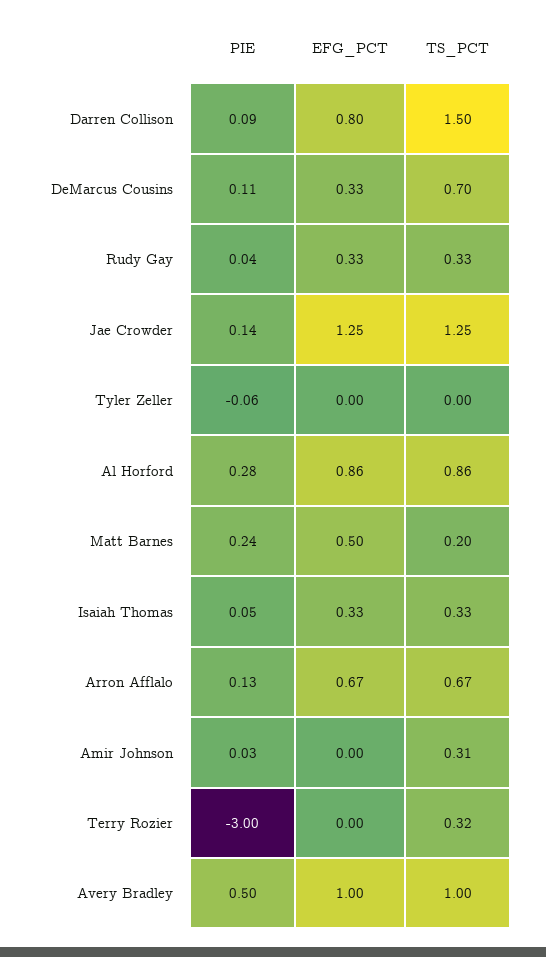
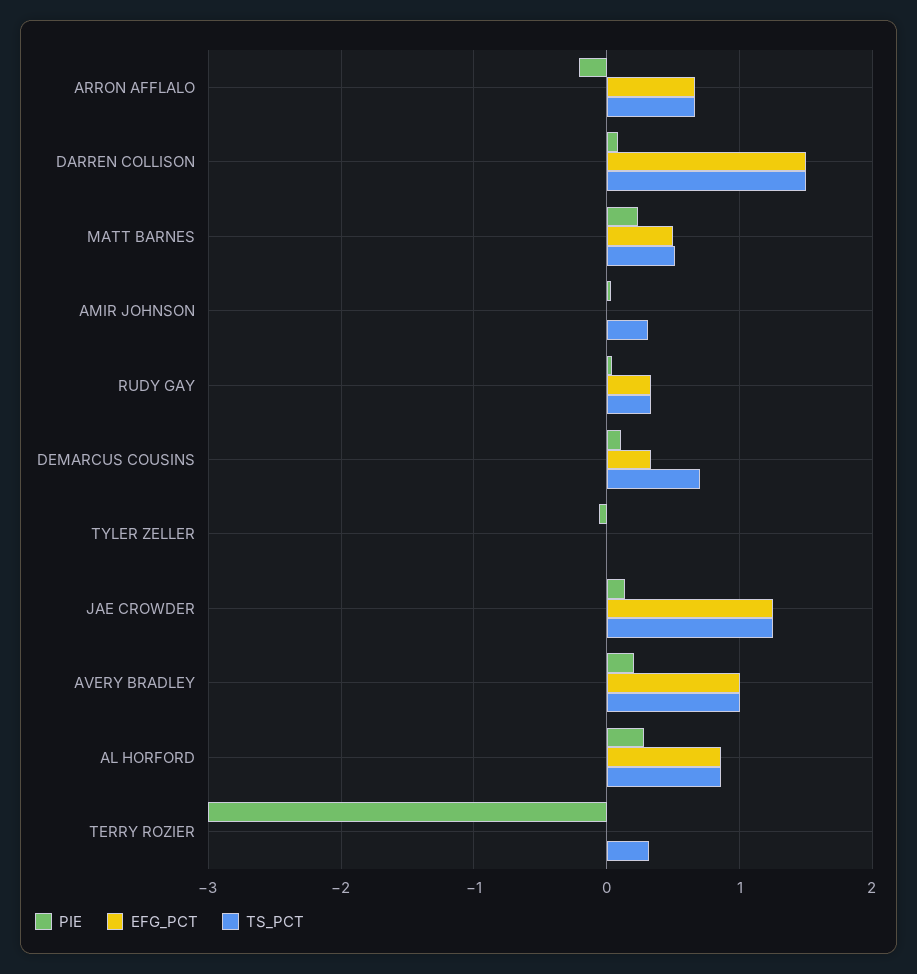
EFG_PCT, Darren Collison: 0.8 -> 1.5
TS_PCT, Matt Barnes: 0.2 -> 0.5
PIE, Isaiah Thomas: 0.05 -> none
EFG_PCT, Isaiah Thomas: 0.33 -> none
TS_PCT, Isaiah Thomas: 0.33 -> none
PIE, Arron Afflalo: 0.13 -> -0.2
PIE, Avery Bradley: 0.5 -> 0.2

